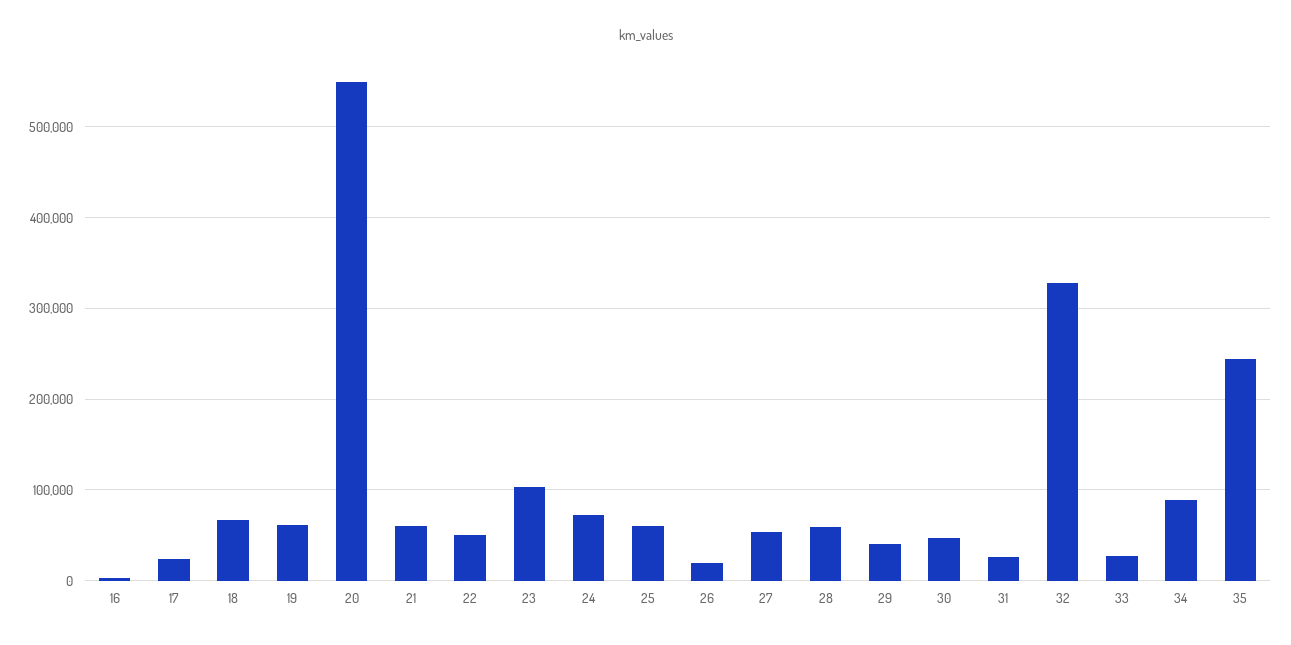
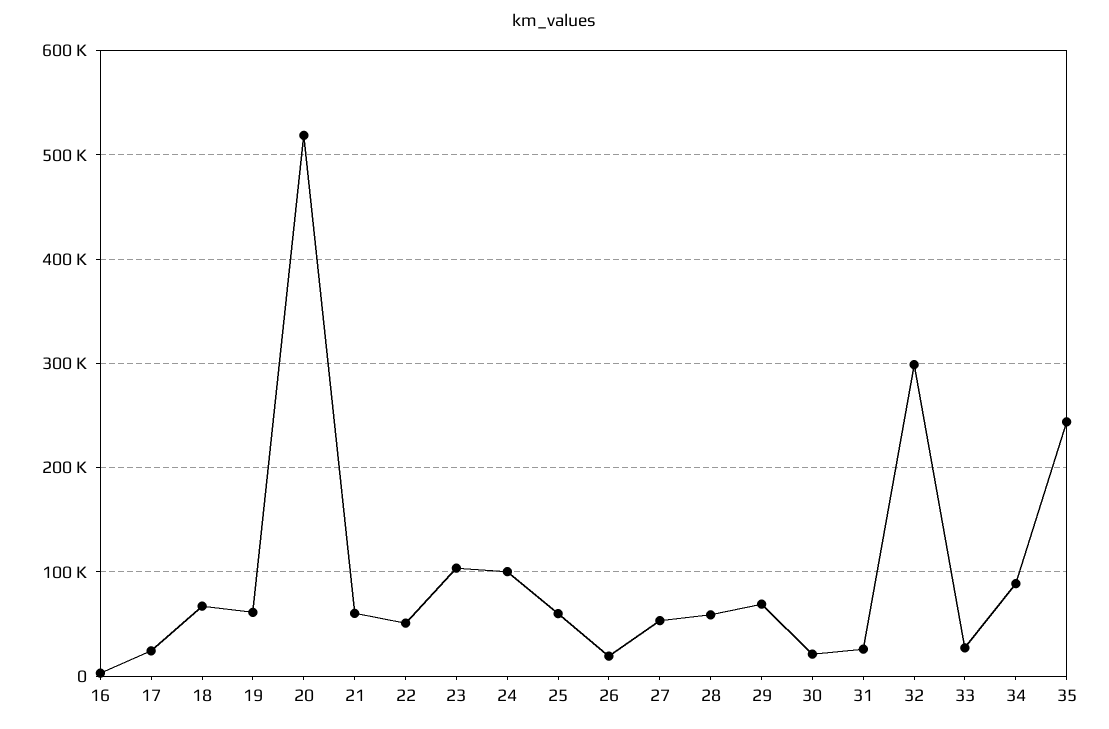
20: 550000 -> 520000
24: 70000 -> 100000
29: 40000 -> 70000
30: 50000 -> 20000
32: 330000 -> 300000

